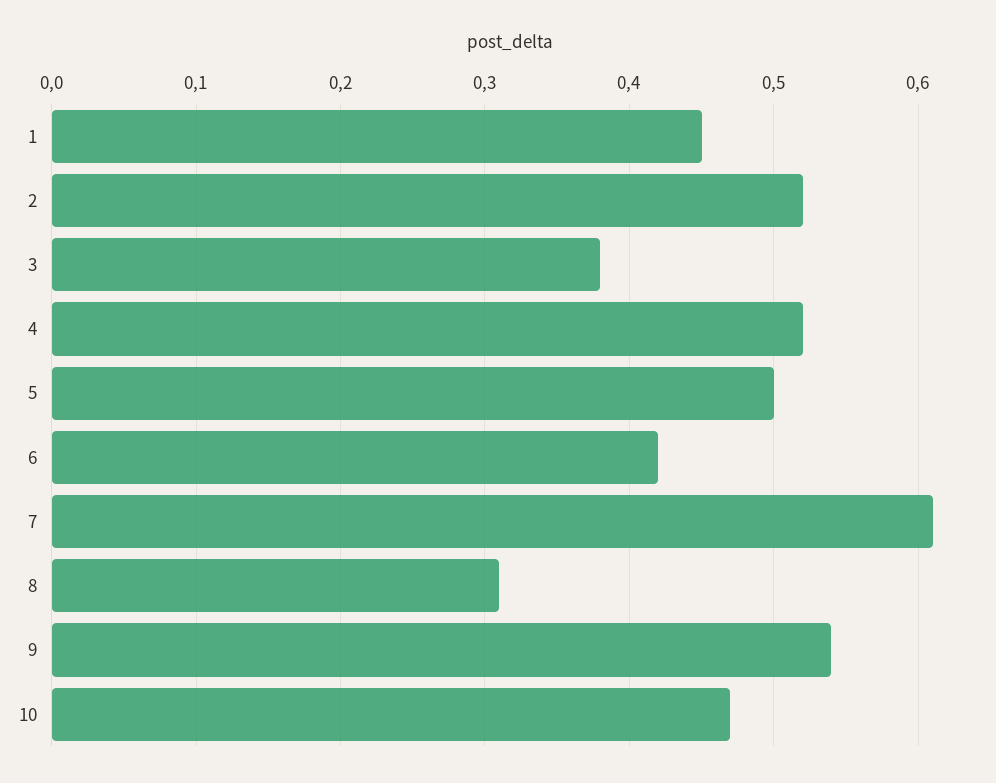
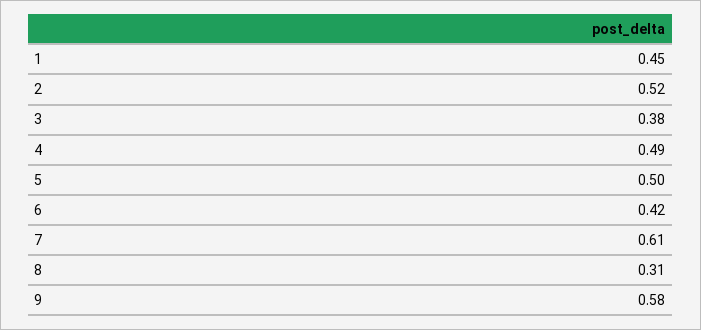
4: 0.52 -> 0.49
9: 0.54 -> 0.58
10: 0.47 -> none

